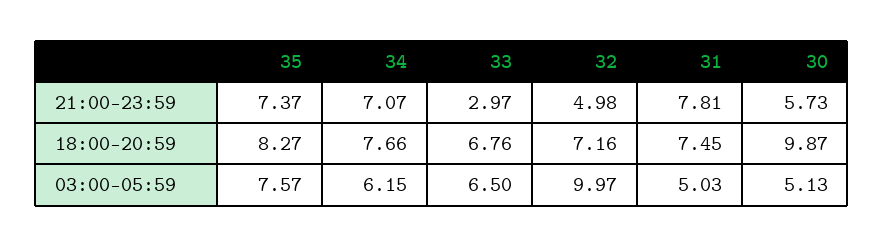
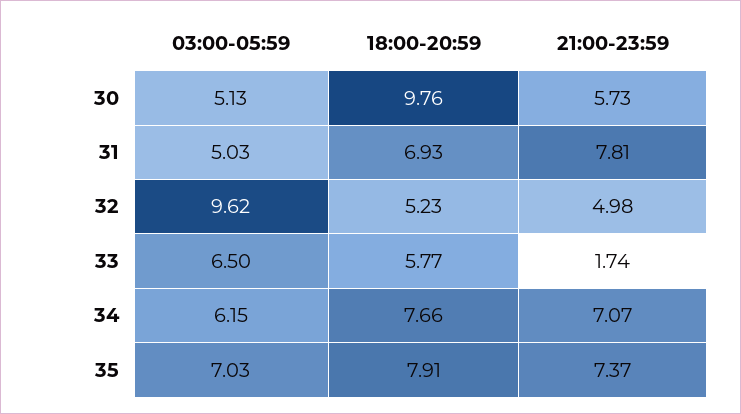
33, 21:00-23:59: 2.97 -> 1.74
35, 18:00-20:59: 8.27 -> 7.91
33, 18:00-20:59: 6.76 -> 5.77
32, 18:00-20:59: 7.16 -> 5.23
31, 18:00-20:59: 7.45 -> 6.93
30, 18:00-20:59: 9.87 -> 9.76
35, 03:00-05:59: 7.57 -> 7.03
32, 03:00-05:59: 9.97 -> 9.62

